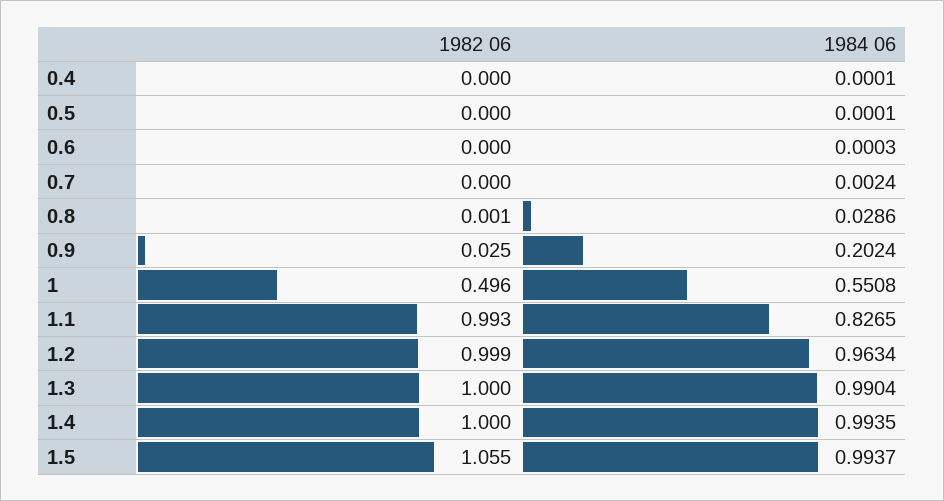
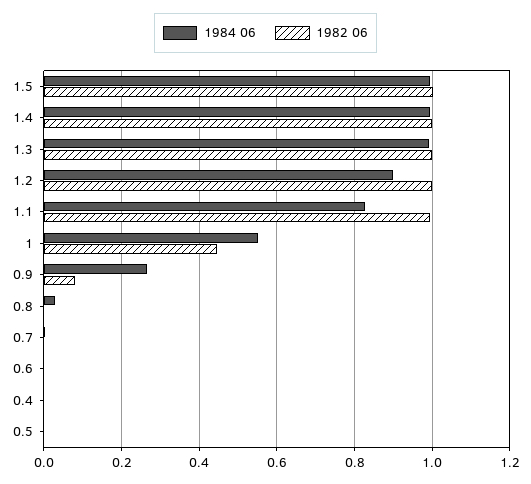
1982 06, 0.9: 0.025 -> 0.08
1984 06, 0.9: 0.2024 -> 0.26
1982 06, 1: 0.496 -> 0.44
1984 06, 1.2: 0.9634 -> 0.9
1982 06, 1.5: 1.055 -> 1

